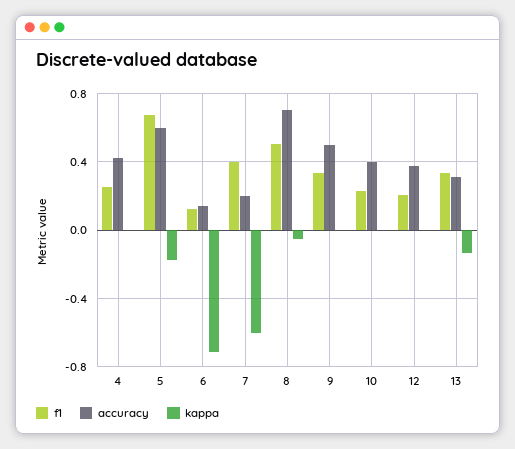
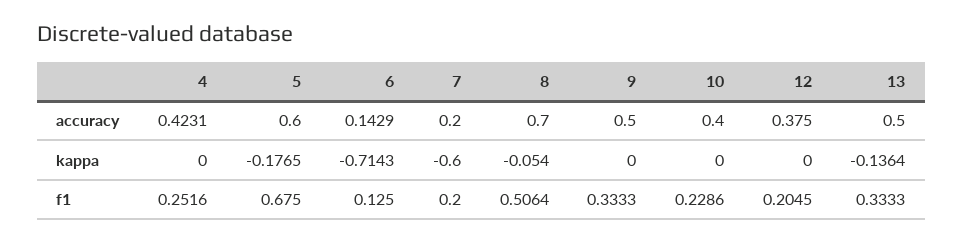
f1, 7: 0.4 -> 0.2
accuracy, 13: 0.3 -> 0.5

